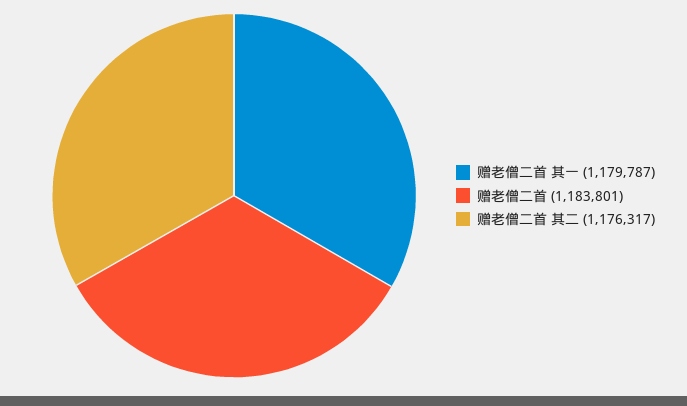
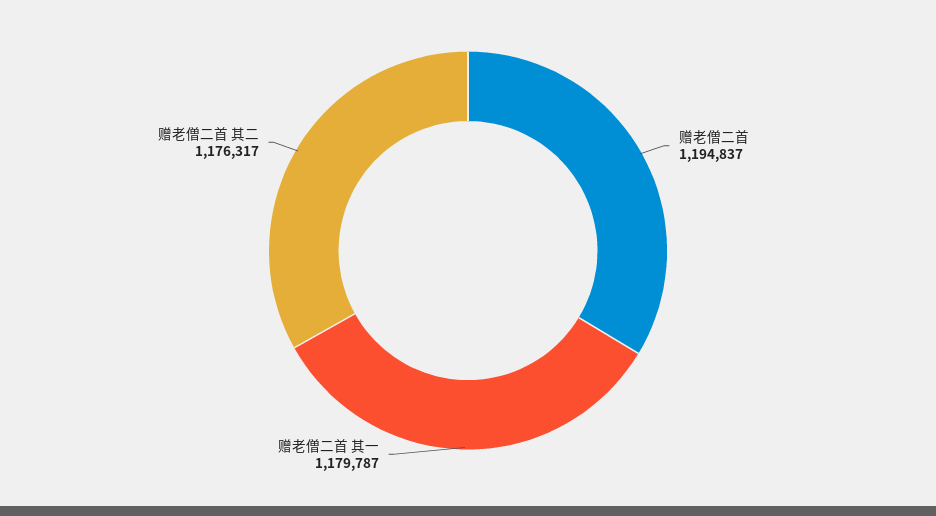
赠老僧二首: 1183801 -> 1194837

